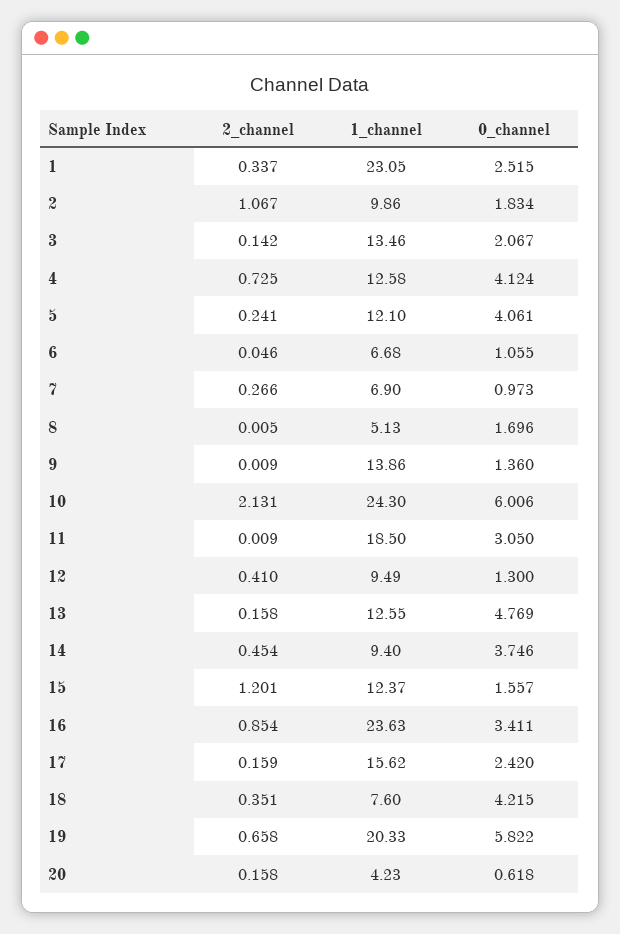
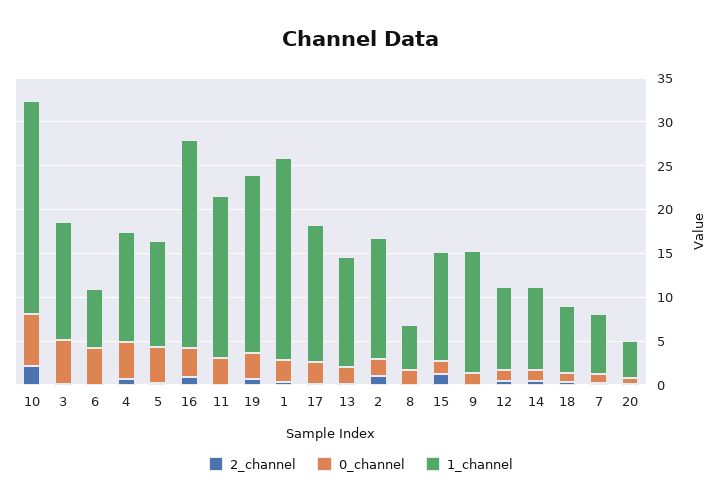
1_channel, 2: 9.86 -> 14
0_channel, 3: 2.067 -> 5
0_channel, 6: 1.055 -> 4
0_channel, 13: 4.769 -> 2
0_channel, 14: 3.746 -> 1
0_channel, 18: 4.215 -> 1
0_channel, 19: 5.822 -> 3

